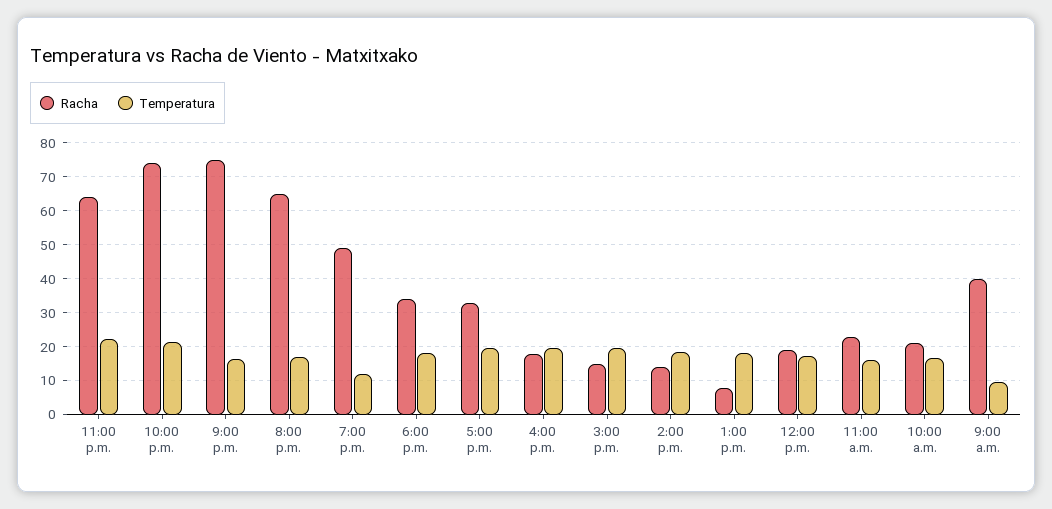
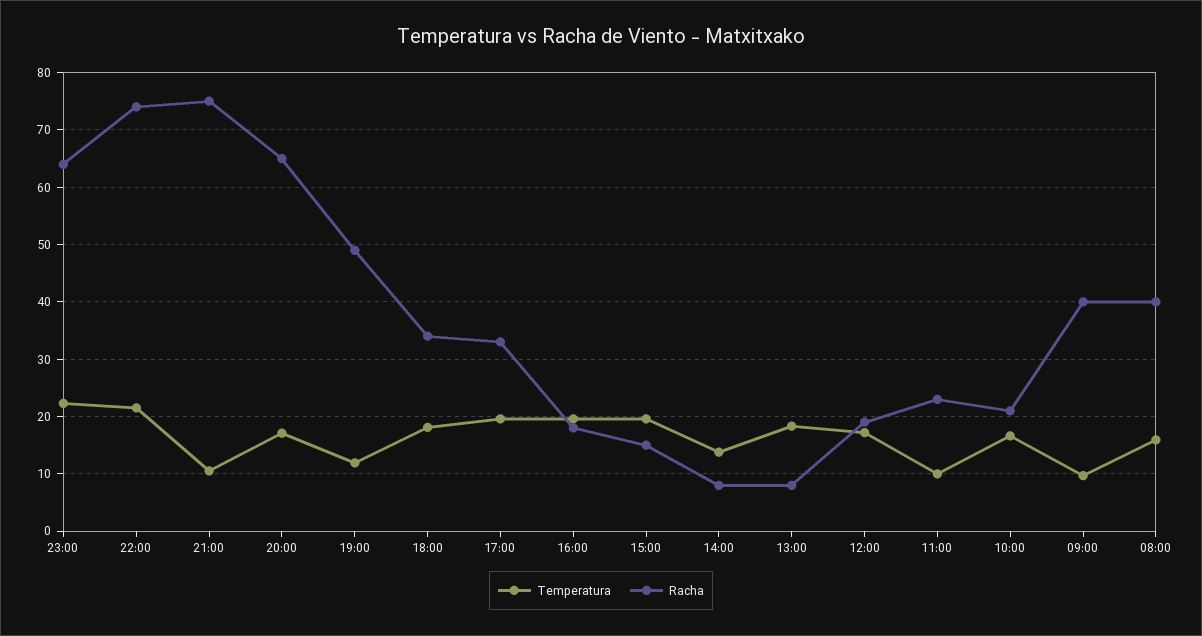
Temperatura, 9:00 p.m.: 16 -> 10
Racha, 2:00 p.m.: 14 -> 8
Temperatura, 2:00 p.m.: 18 -> 14
Temperatura, 11:00 a.m.: 16 -> 10
Temperatura, 08:00: none -> 16
Racha, 08:00: none -> 40

